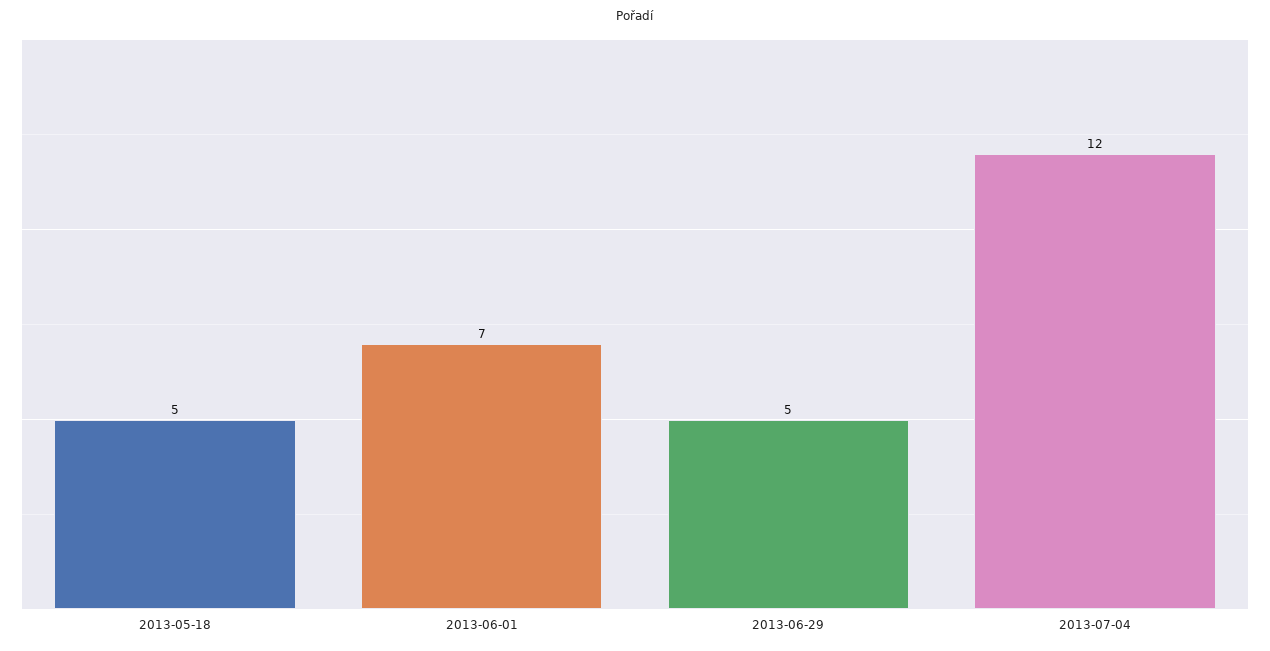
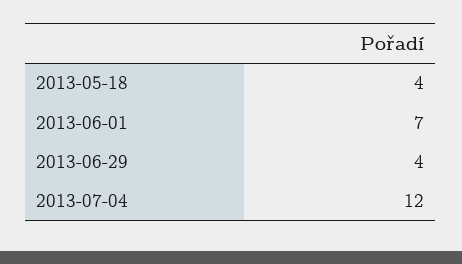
2013-05-18: 5 -> 4
2013-06-29: 5 -> 4

